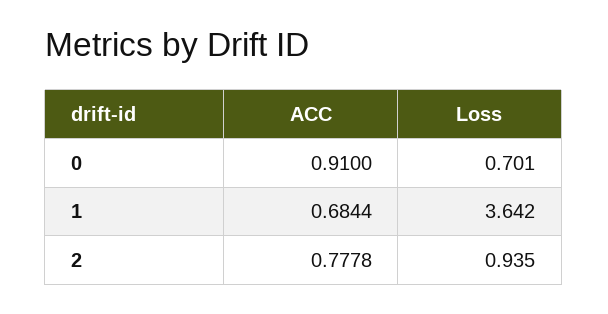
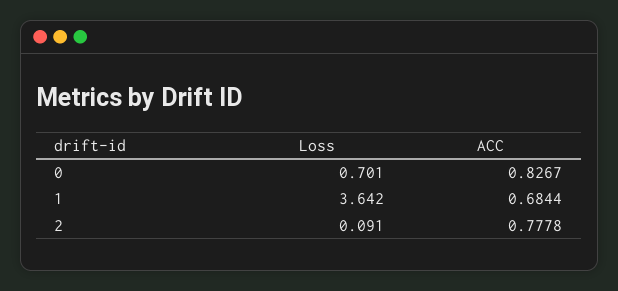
ACC, 0: 0.91 -> 0.8267
Loss, 2: 0.935 -> 0.091

